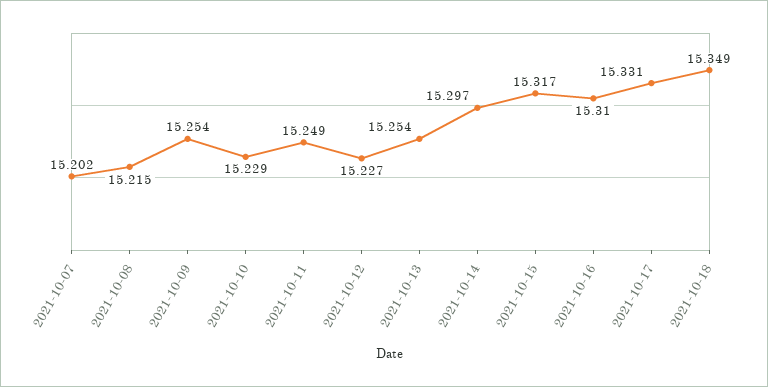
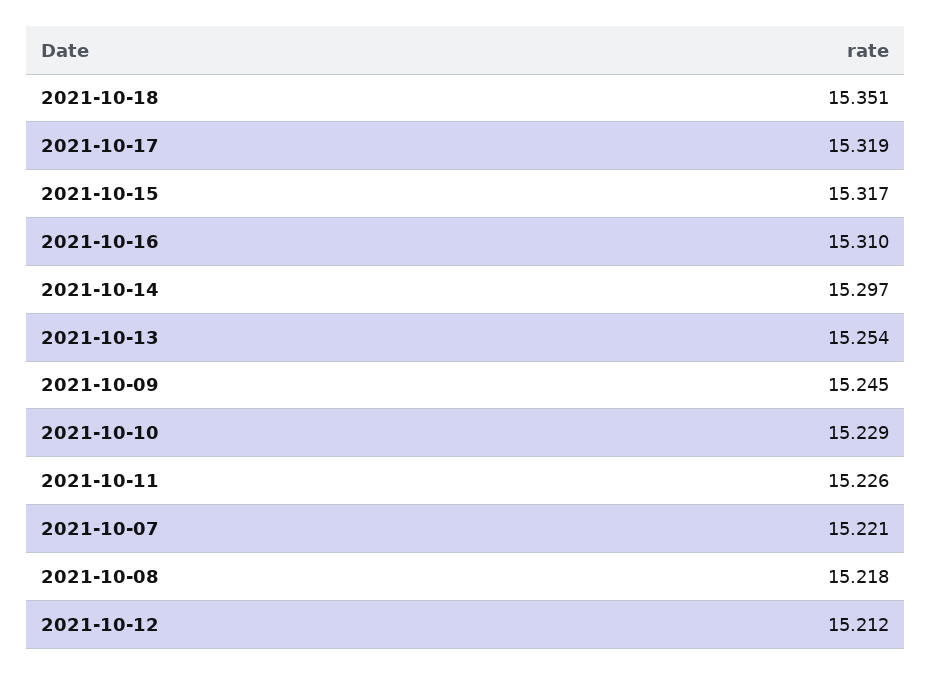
2021-10-07: 15.202 -> 15.221
2021-10-08: 15.215 -> 15.218
2021-10-09: 15.254 -> 15.245
2021-10-11: 15.249 -> 15.226
2021-10-12: 15.227 -> 15.212
2021-10-17: 15.331 -> 15.319
2021-10-18: 15.349 -> 15.351

